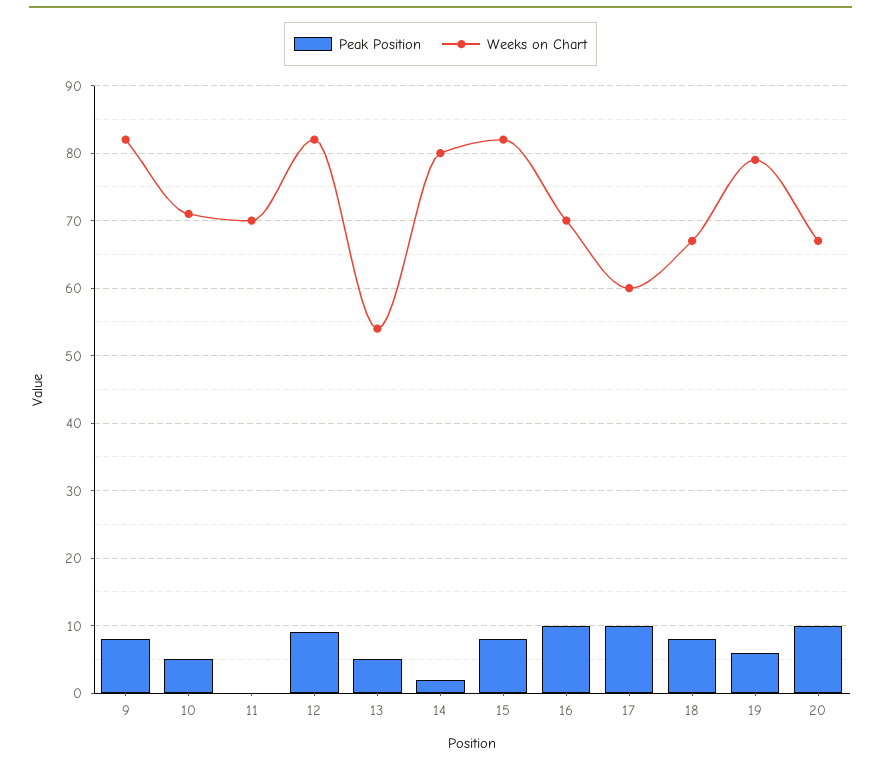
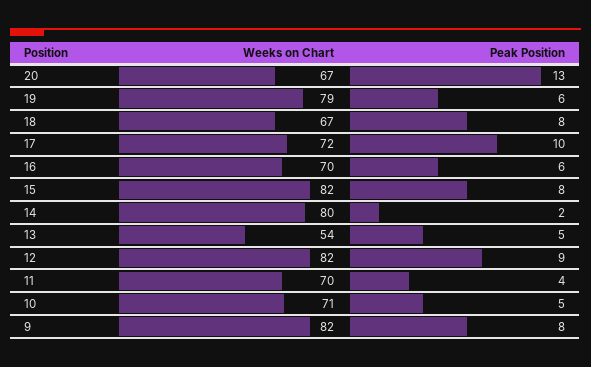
Peak Position, 11: 0 -> 4
Peak Position, 16: 10 -> 6
Weeks on Chart, 17: 60 -> 72
Peak Position, 20: 10 -> 13

